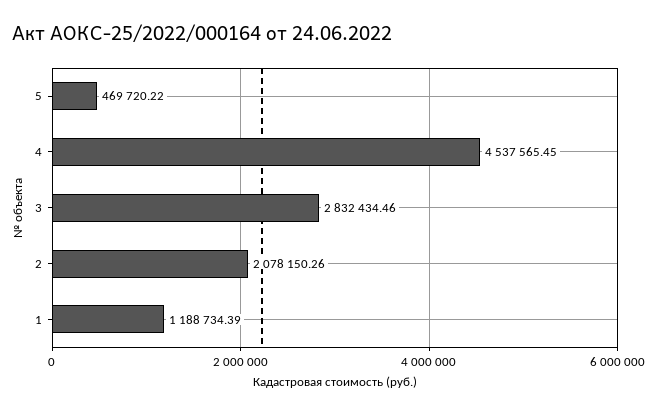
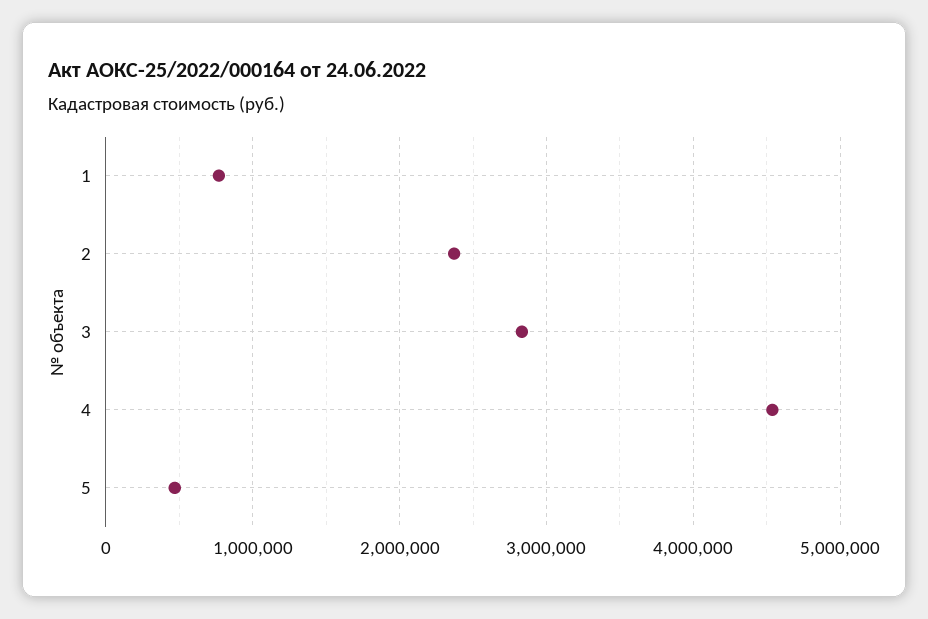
2: 2078150.26 -> 2400000
1: 1188734.39 -> 800000

